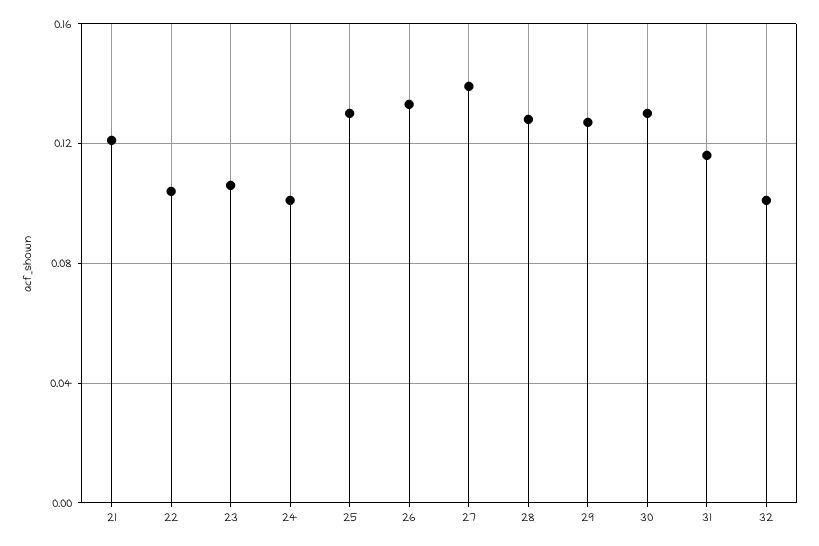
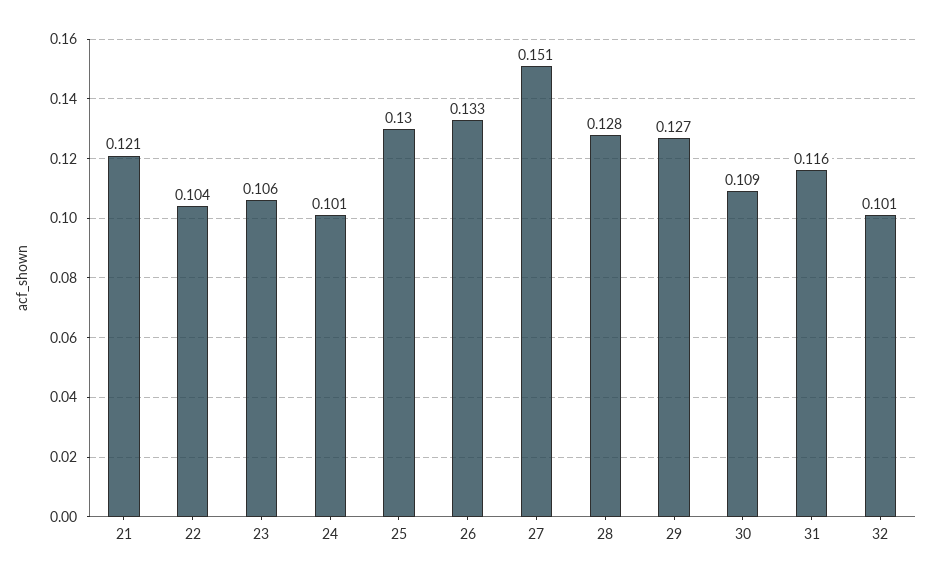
27: 0.14 -> 0.151
30: 0.13 -> 0.109

